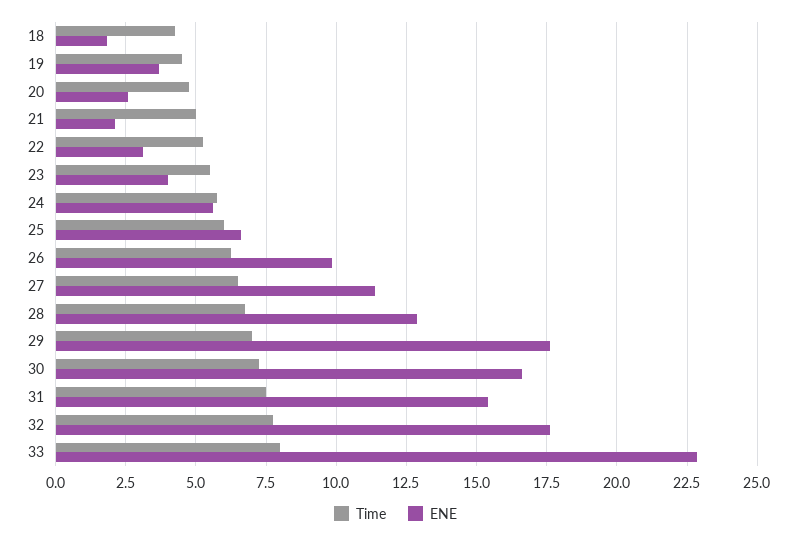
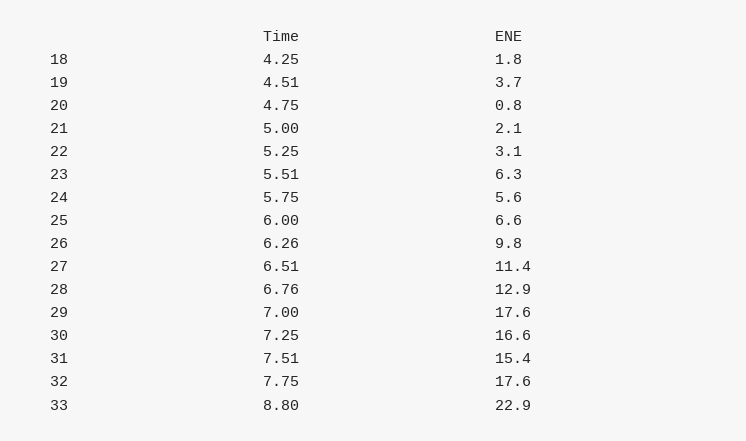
ENE, 20: 2.5 -> 0.8
ENE, 23: 4 -> 6.3
Time, 33: 8 -> 8.8

